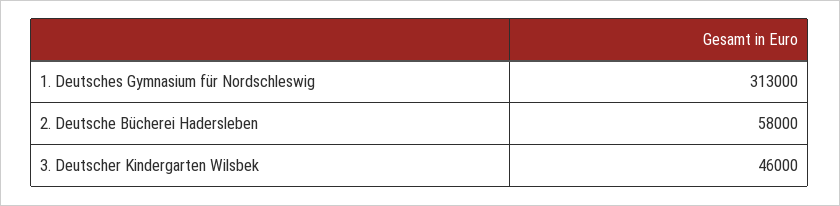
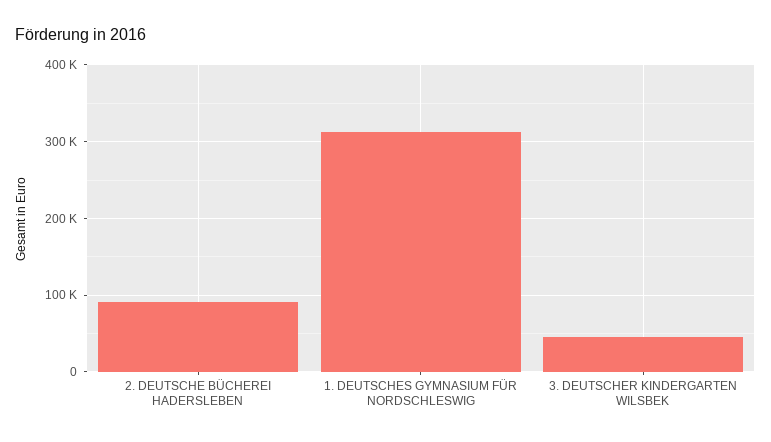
2. Deutsche Bücherei Hadersleben: 58000 -> 90000

